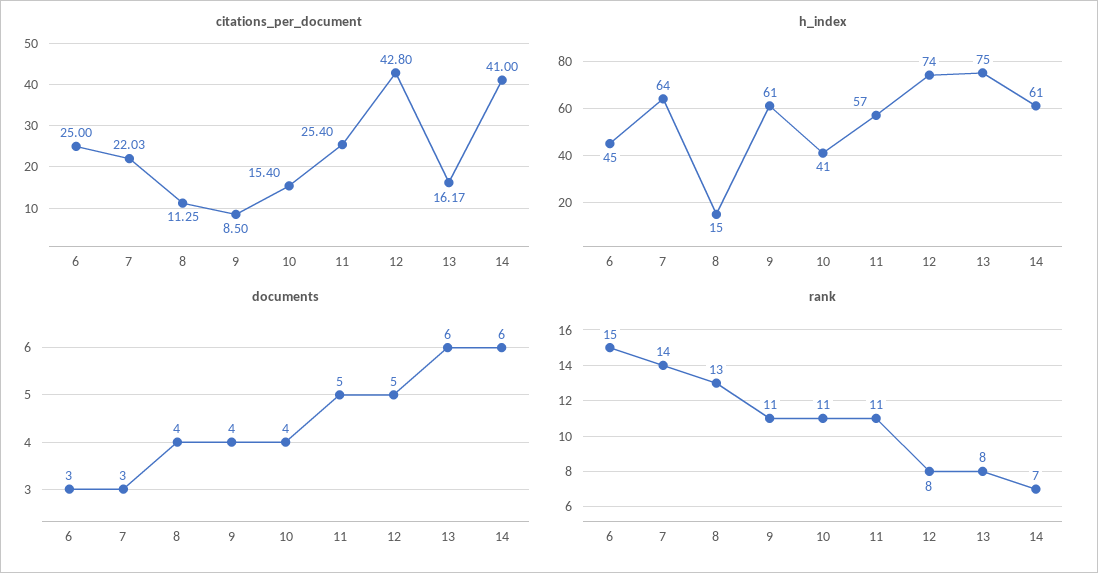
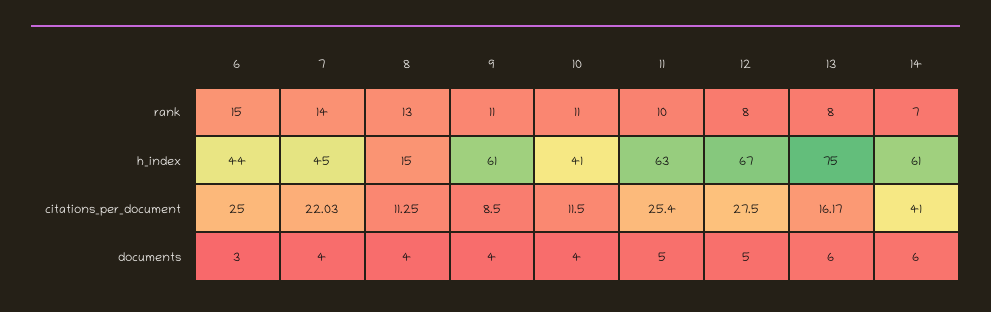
citations_per_document, 10: 15.4 -> 11.5
citations_per_document, 12: 42.8 -> 27.5
h_index, 6: 45 -> 44
h_index, 7: 64 -> 45
h_index, 11: 57 -> 63
h_index, 12: 74 -> 67
documents, 7: 3 -> 4
rank, 11: 11 -> 10

